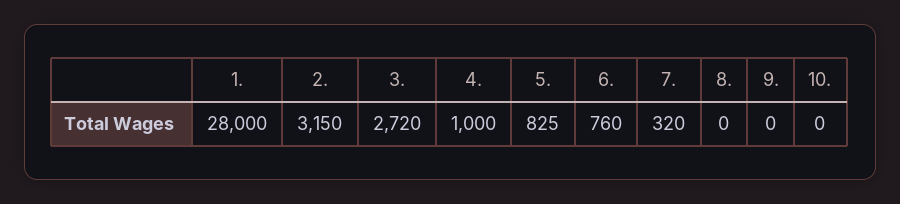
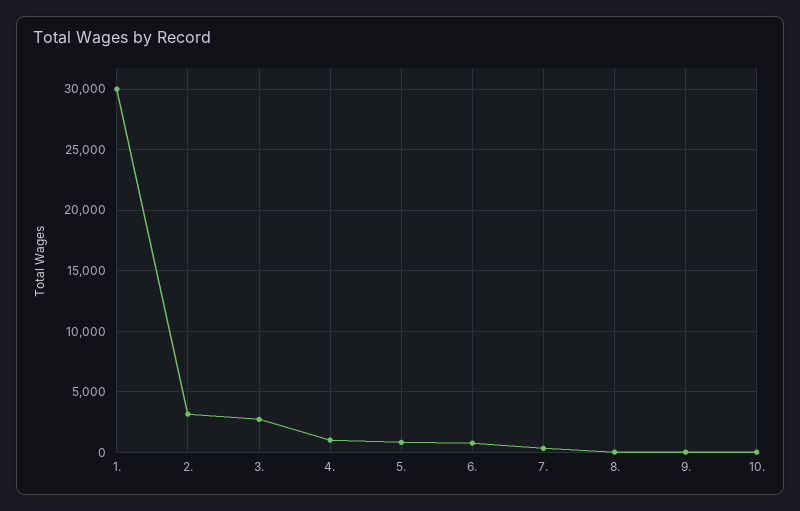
1.: 28000 -> 30000

